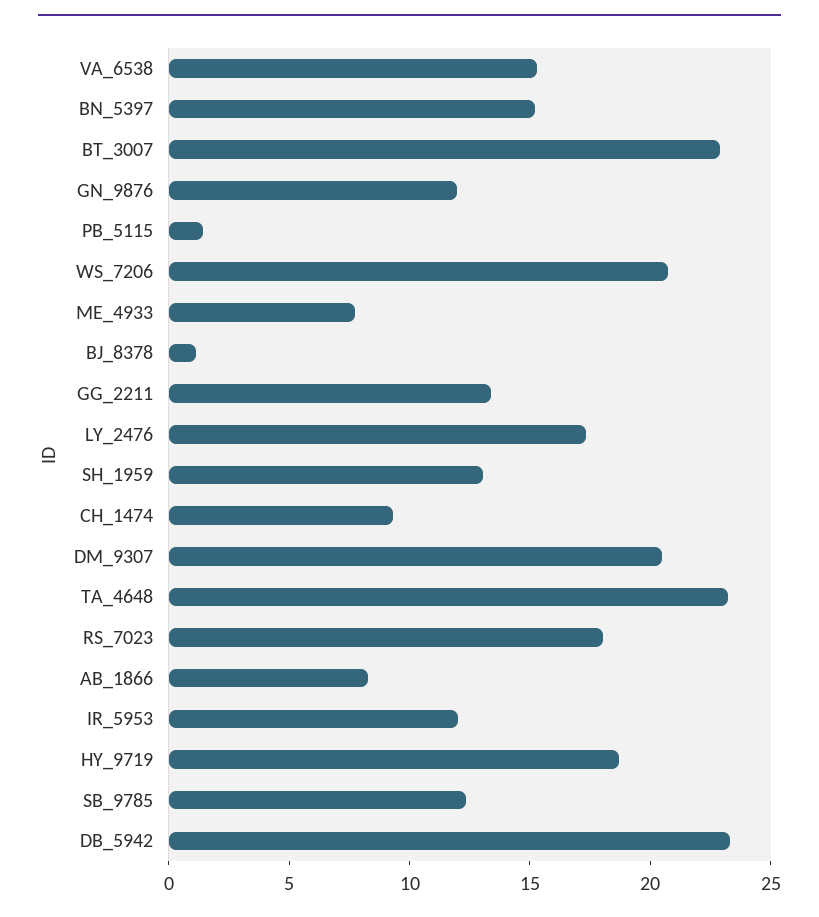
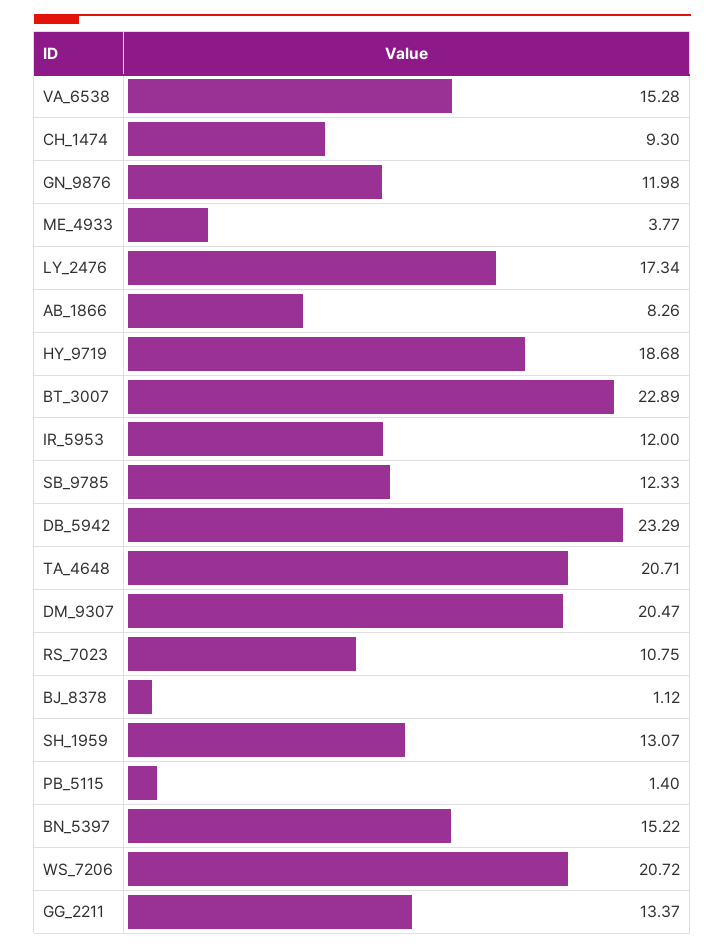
ME_4933: 8 -> 3.77
TA_4648: 23 -> 20.71
RS_7023: 18 -> 10.75

